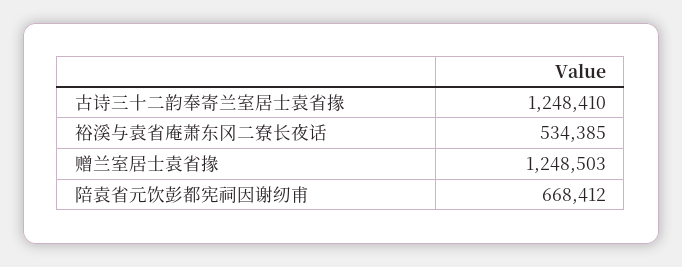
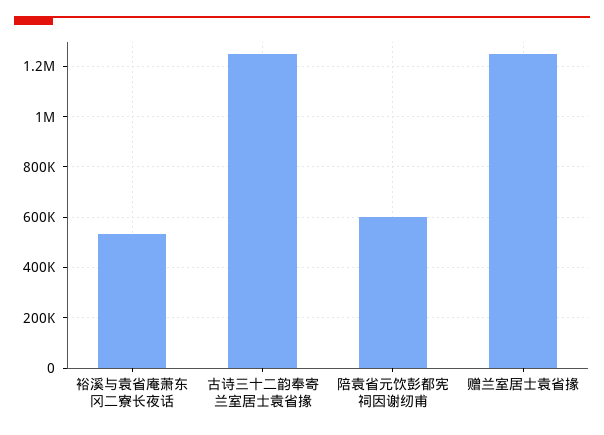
陪袁省元饮彭都宪祠因谢纫甫: 668412 -> 600000

